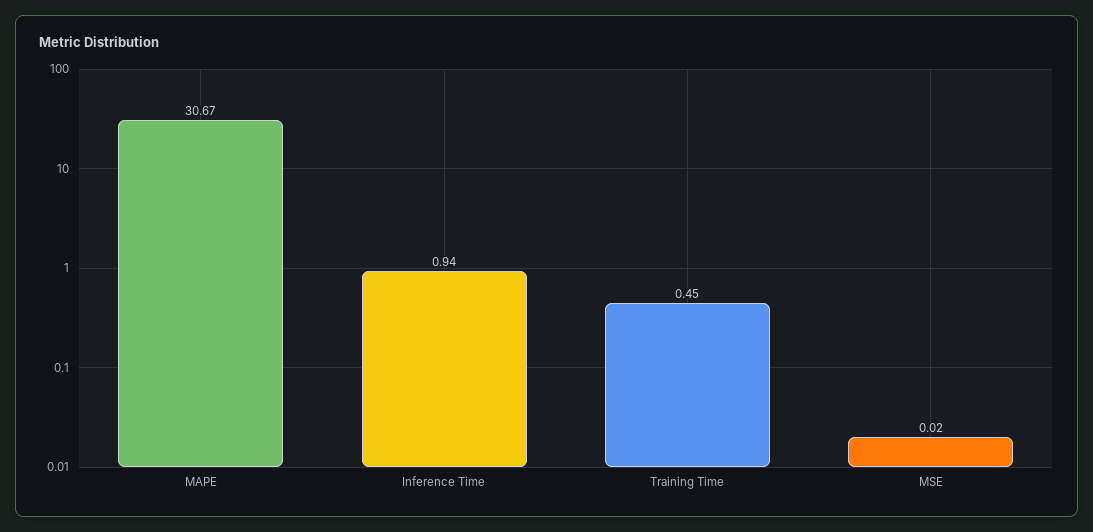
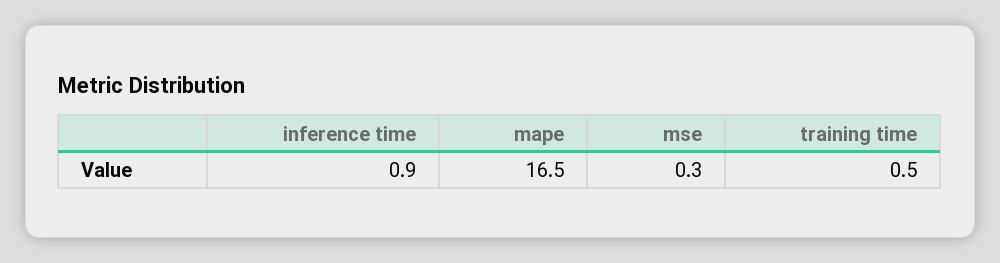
MAPE: 30.67 -> 16.5
MSE: 0.02 -> 0.3

